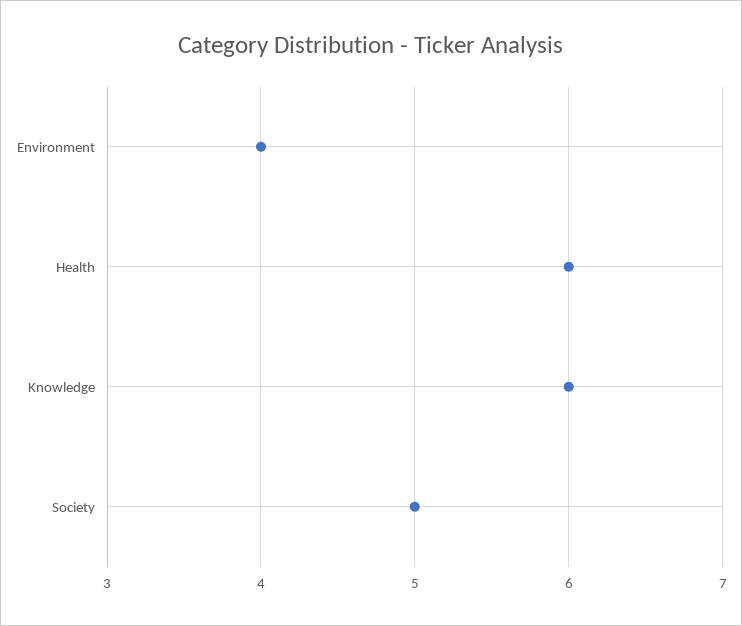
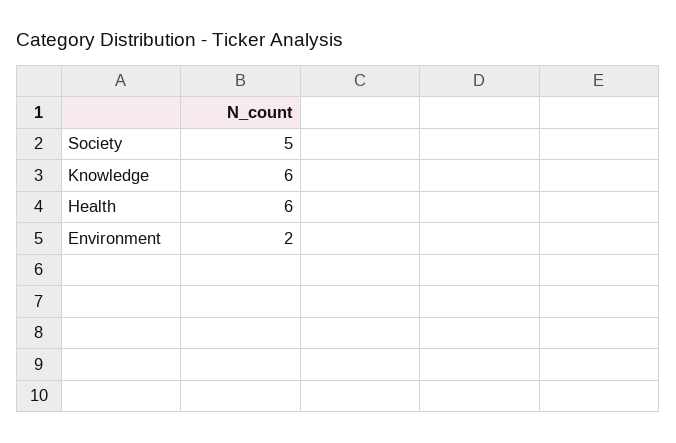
Environment: 4 -> 2

